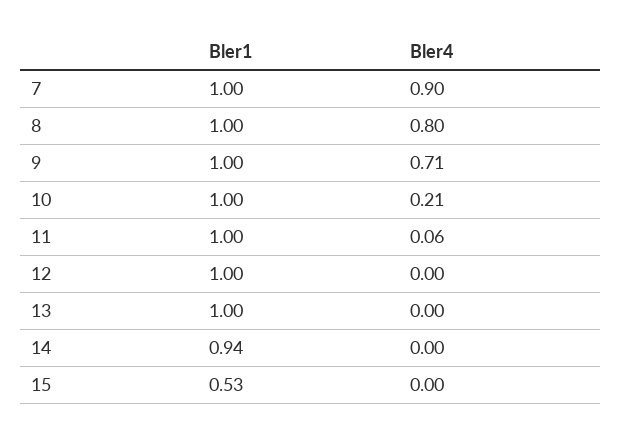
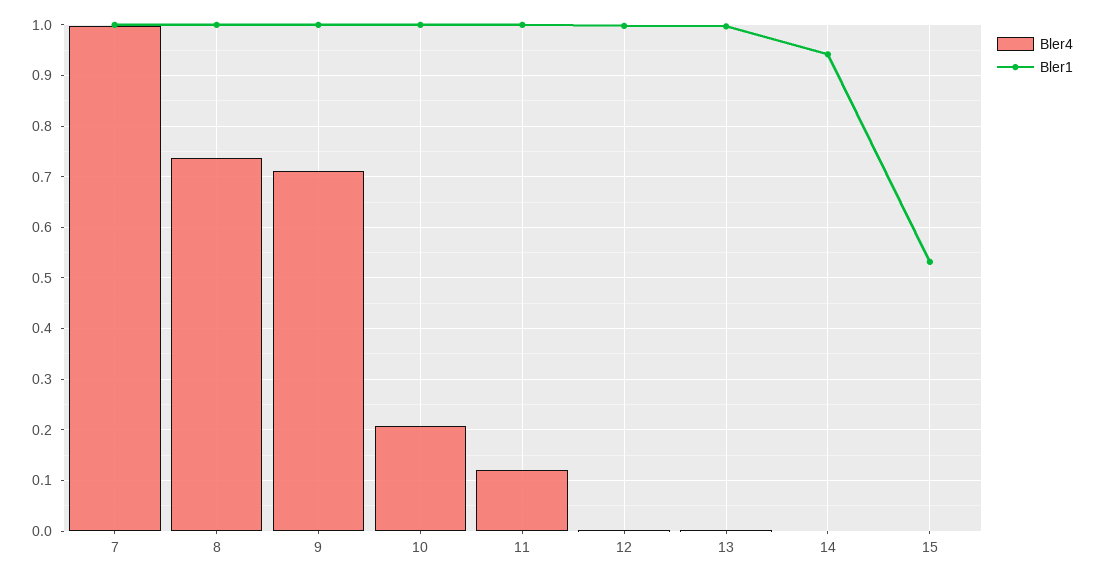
Bler4, 7: 0.9 -> 1
Bler4, 8: 0.8 -> 0.74
Bler4, 11: 0.06 -> 0.12

